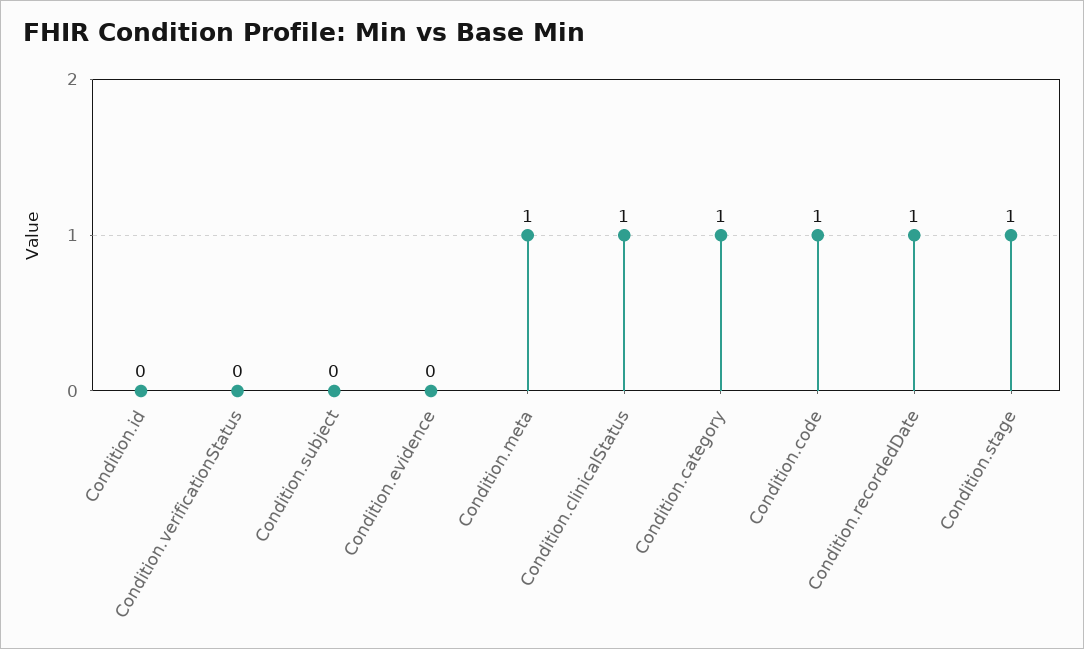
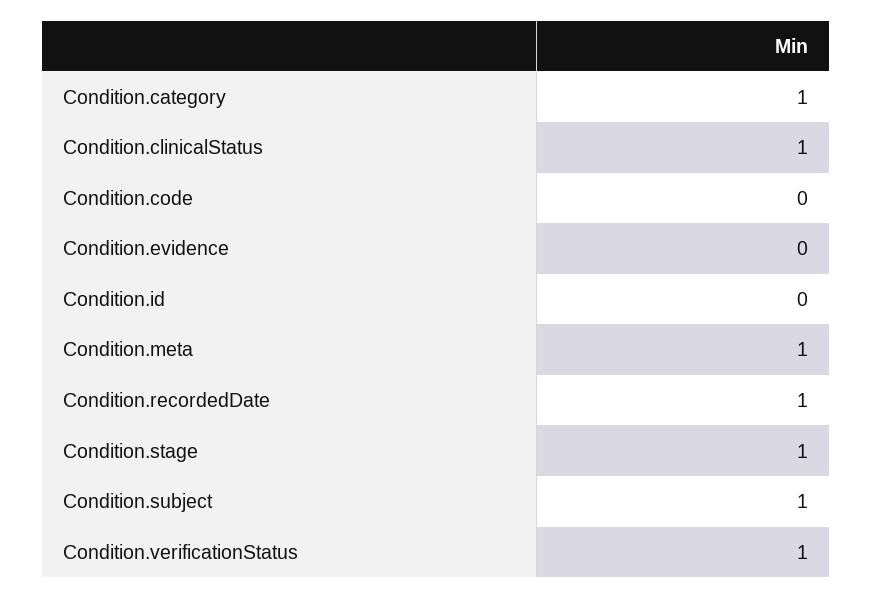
Condition.verificationStatus: 0 -> 1
Condition.subject: 0 -> 1
Condition.code: 1 -> 0

